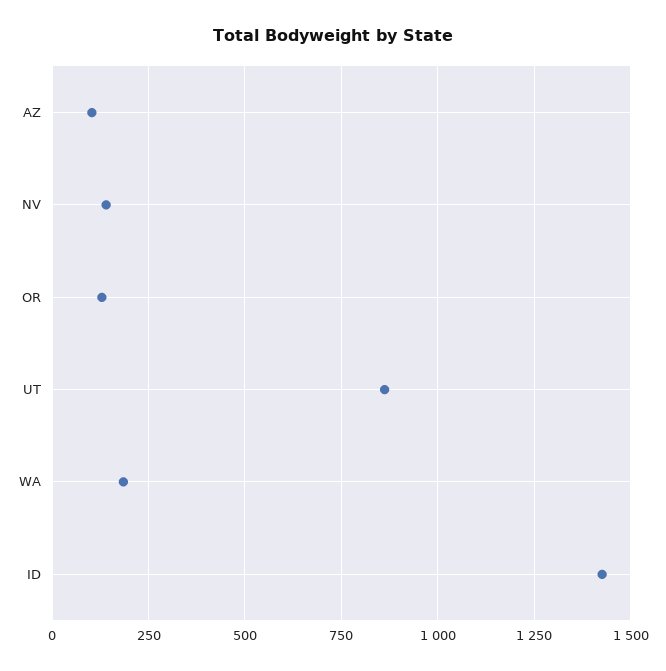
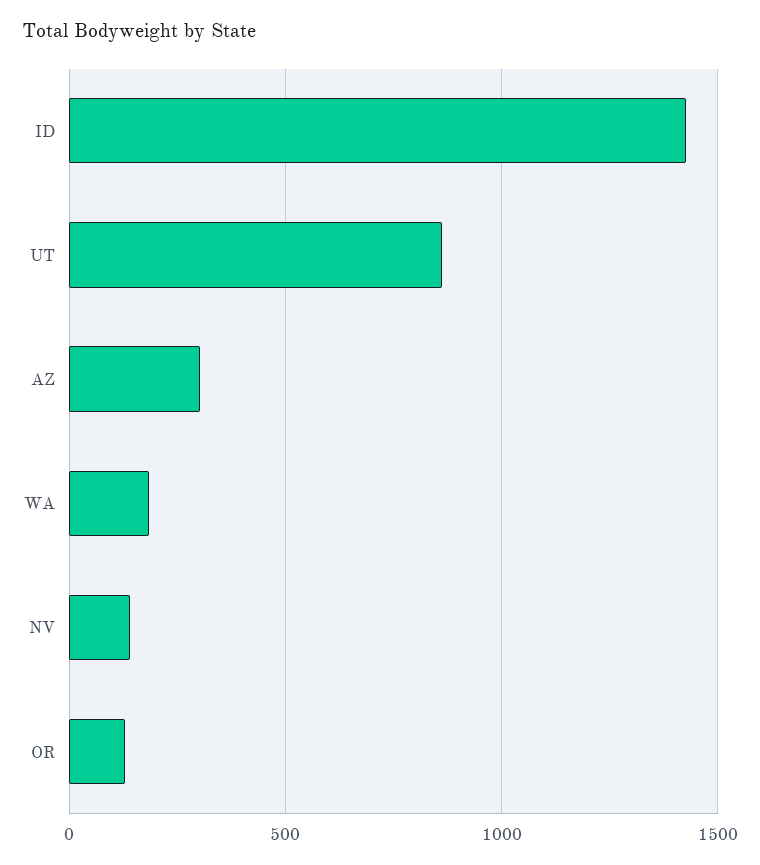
AZ: 100 -> 300

